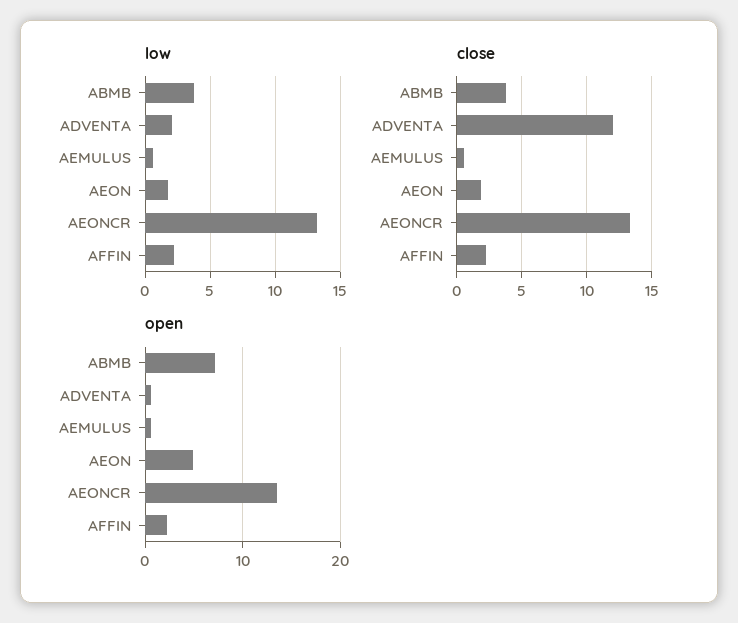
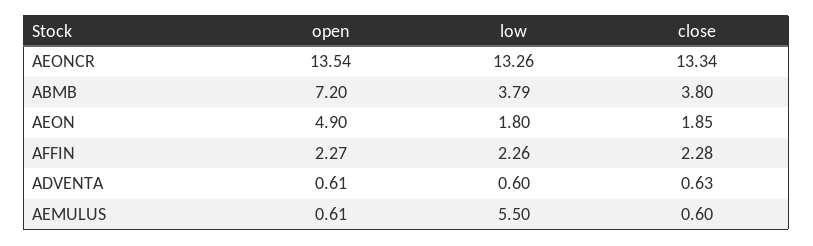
low, ADVENTA: 2 -> 0.6
low, AEMULUS: 0.5 -> 5.5
close, ADVENTA: 12 -> 0.63

